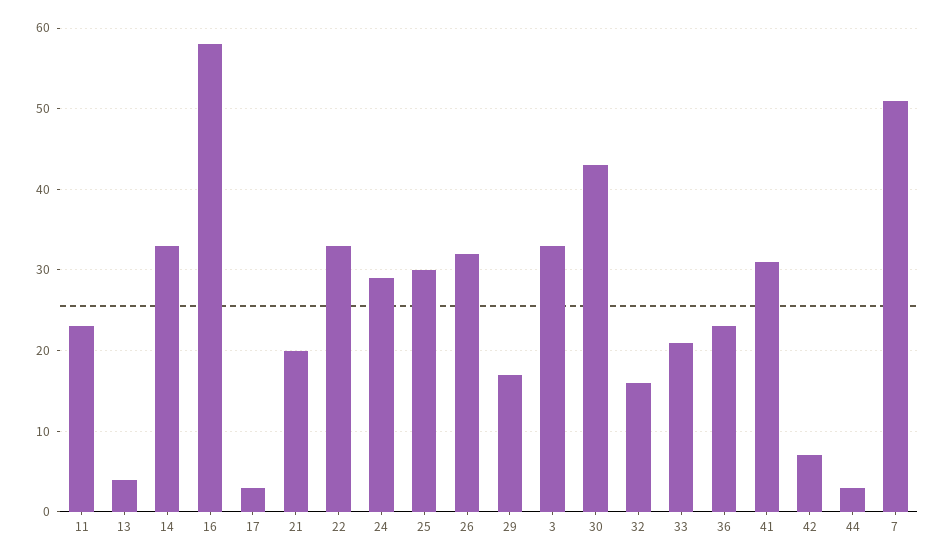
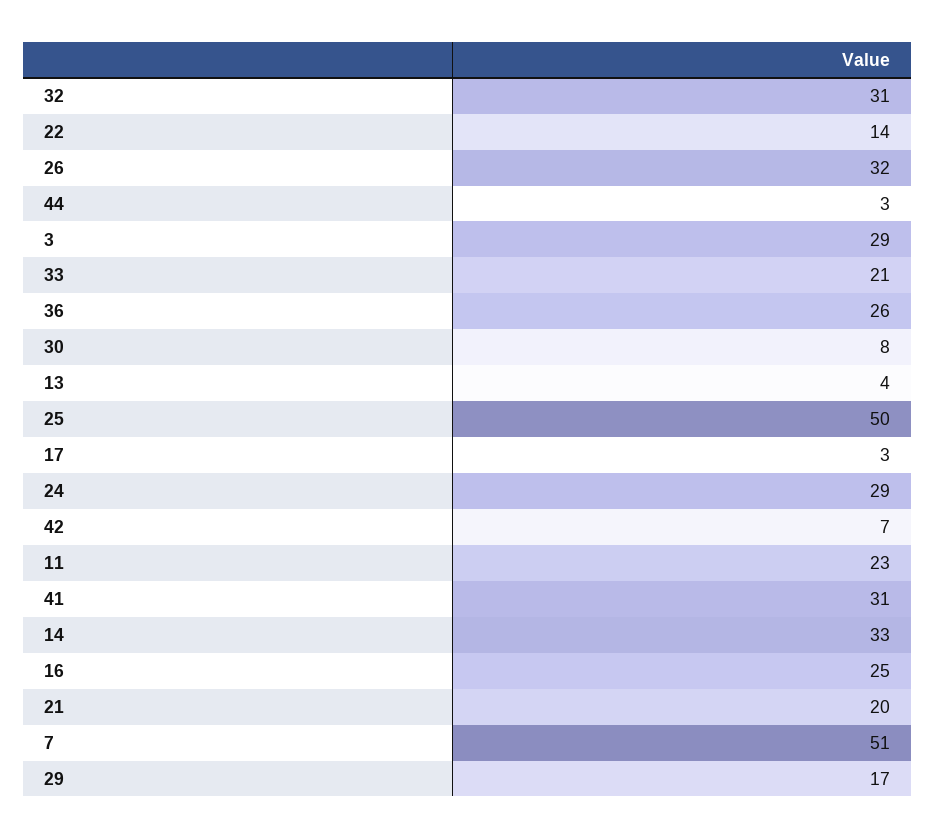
16: 58 -> 25
22: 33 -> 14
25: 30 -> 50
3: 33 -> 29
30: 43 -> 8
32: 16 -> 31
36: 23 -> 26

